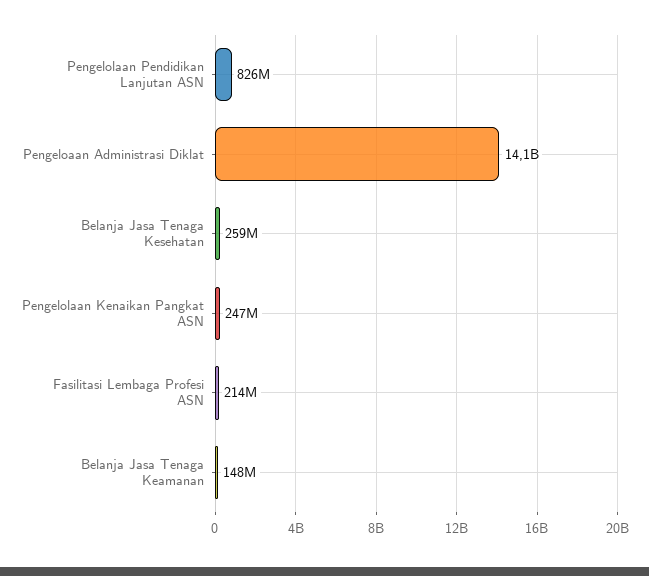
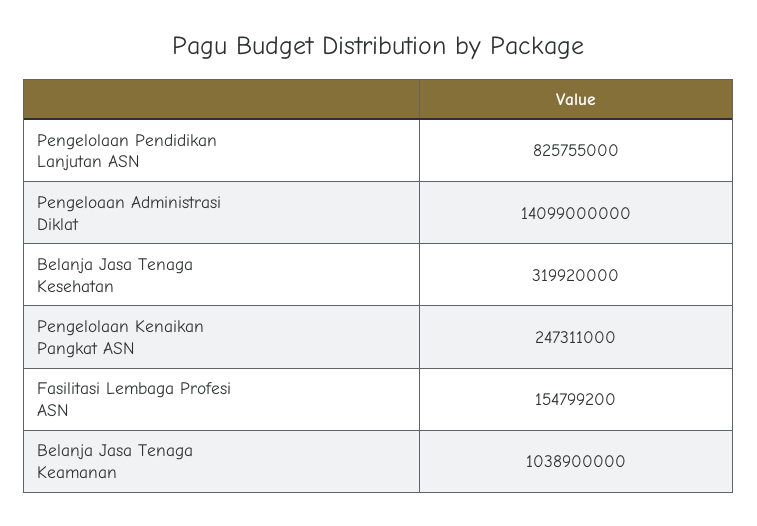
Belanja Jasa Tenaga Kesehatan: 259000000 -> 319920000
Fasilitasi Lembaga Profesi ASN: 214000000 -> 154799200
Belanja Jasa Tenaga Keamanan: 148000000 -> 1038900000

